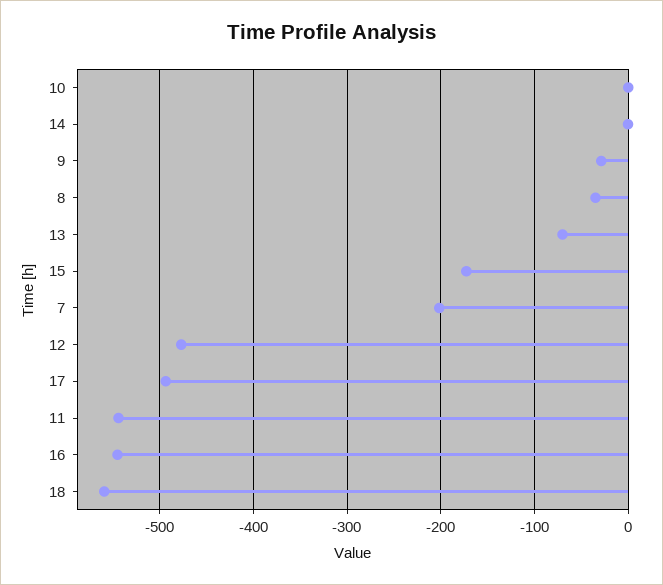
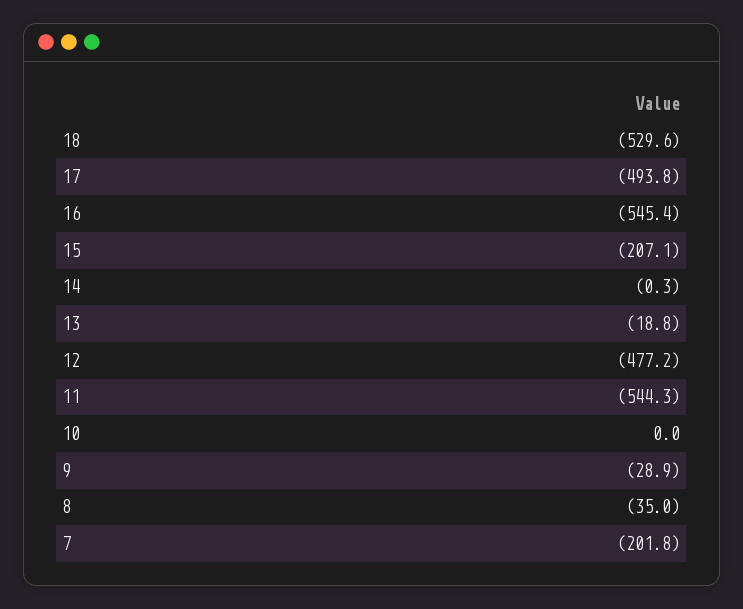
13: -70 -> -18.8
15: -170 -> -207.1
18: -560 -> -529.6

